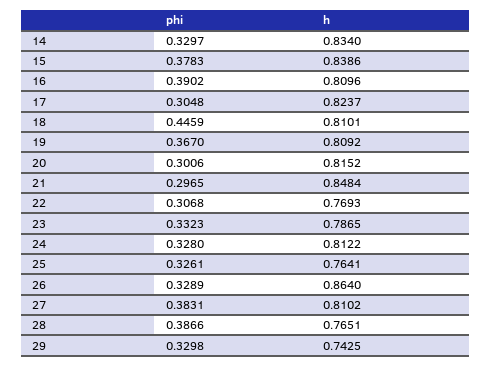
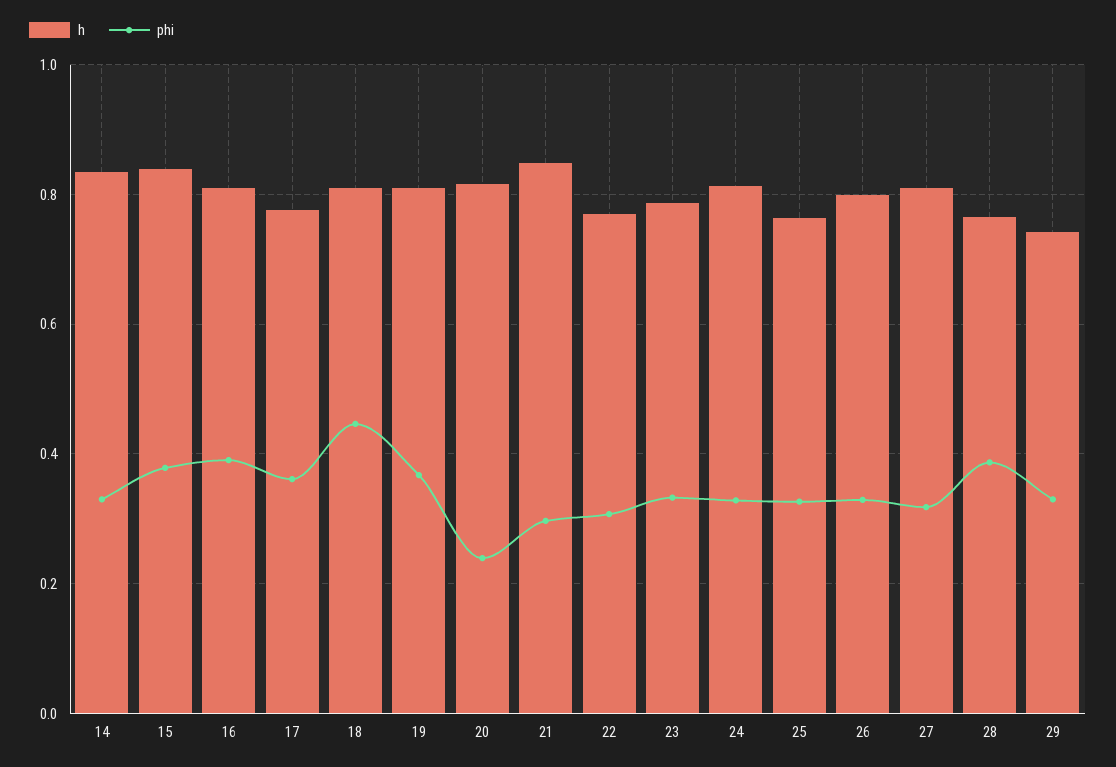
phi, 17: 0.3048 -> 0.36
h, 17: 0.8237 -> 0.78
phi, 20: 0.3006 -> 0.24
h, 26: 0.864 -> 0.8
phi, 27: 0.3831 -> 0.32

